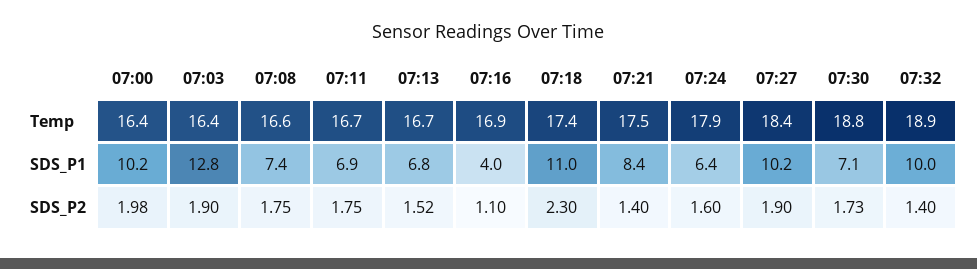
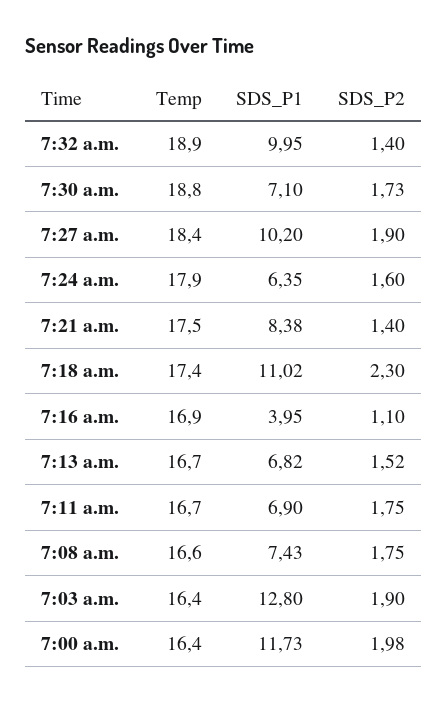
07:00, SDS_P1: 10.2 -> 11.73

